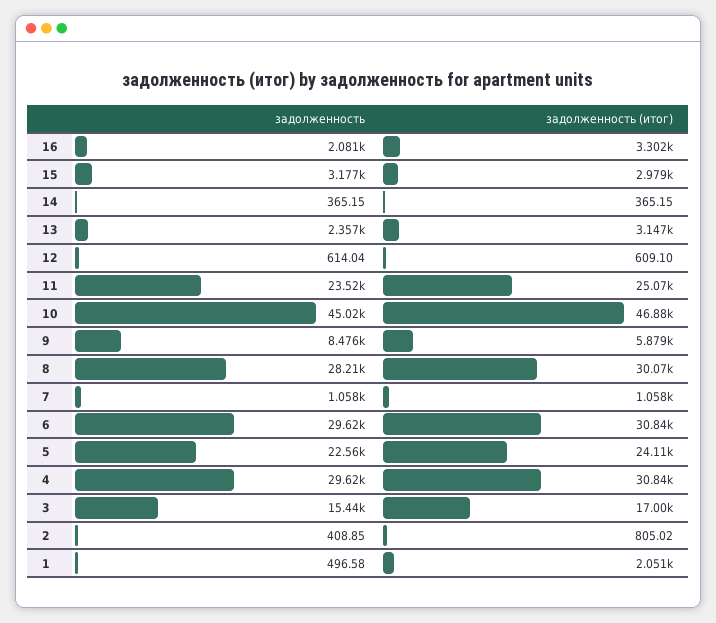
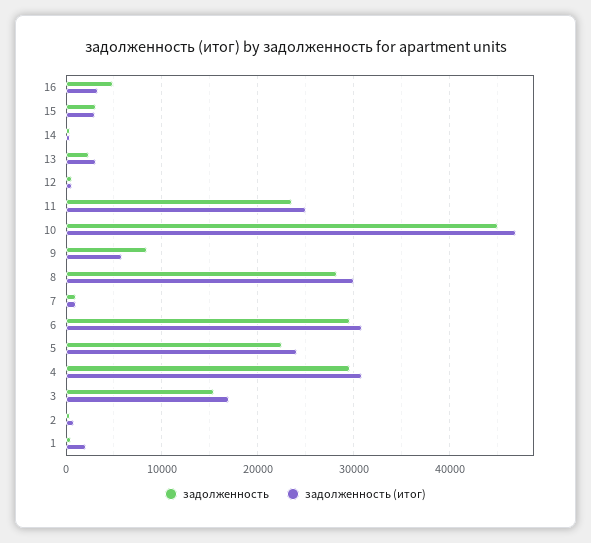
задолженность, 16: 2081 -> 5000

